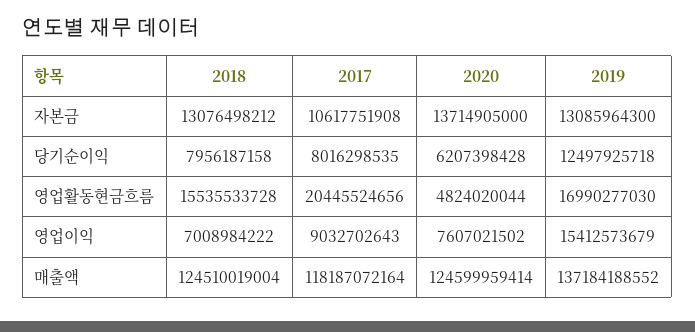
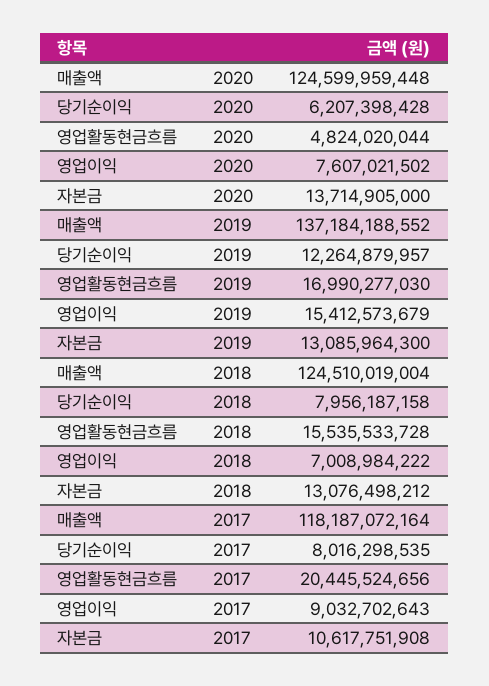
2019, 당기순이익: 12497925718 -> 12264879957
2020, 매출액: 124599959414 -> 124599959448

